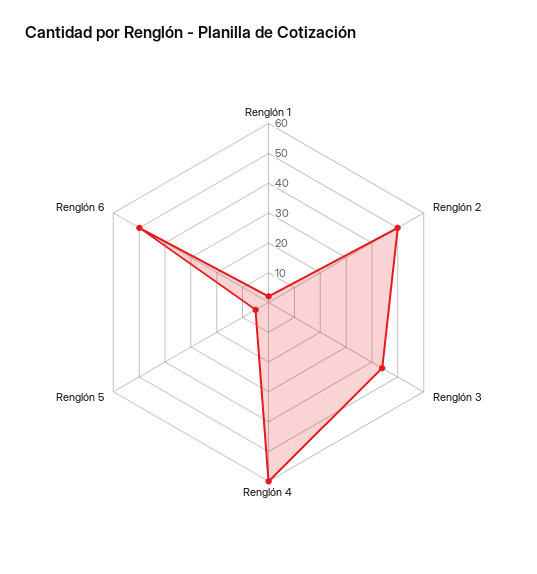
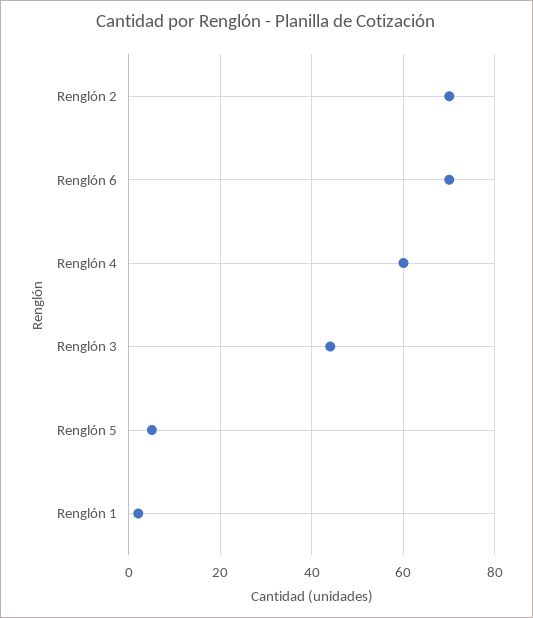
Renglón 2: 50 -> 70
Renglón 6: 50 -> 70

